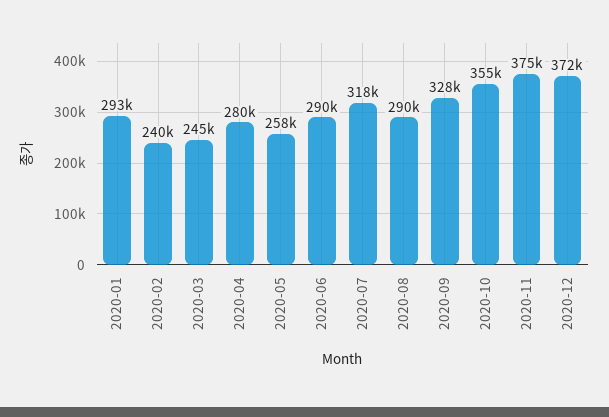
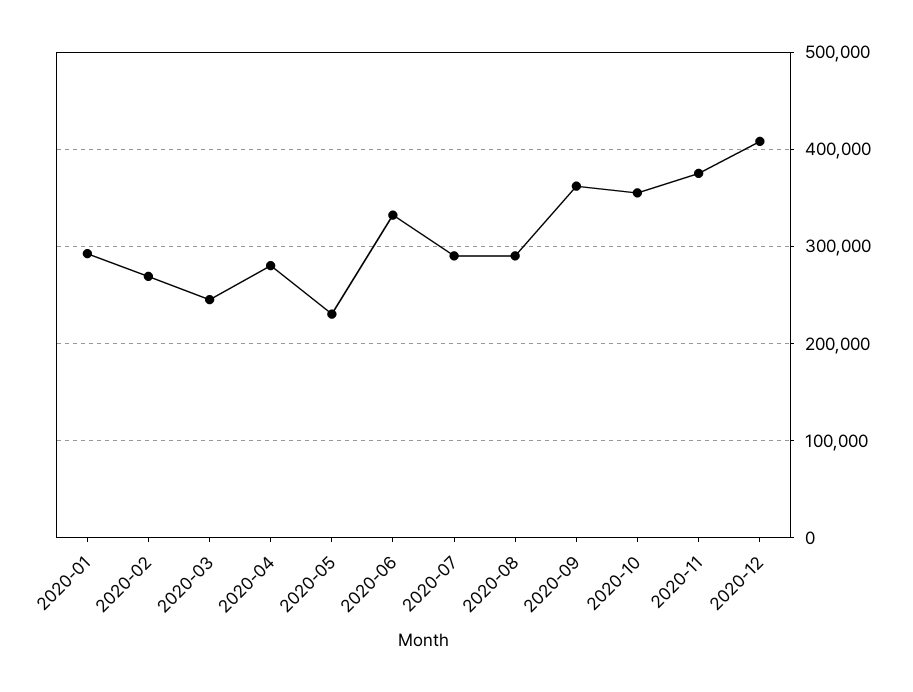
2020-02: 240000 -> 270000
2020-05: 258000 -> 230000
2020-06: 290000 -> 330000
2020-07: 318000 -> 290000
2020-09: 328000 -> 360000
2020-12: 372000 -> 410000

